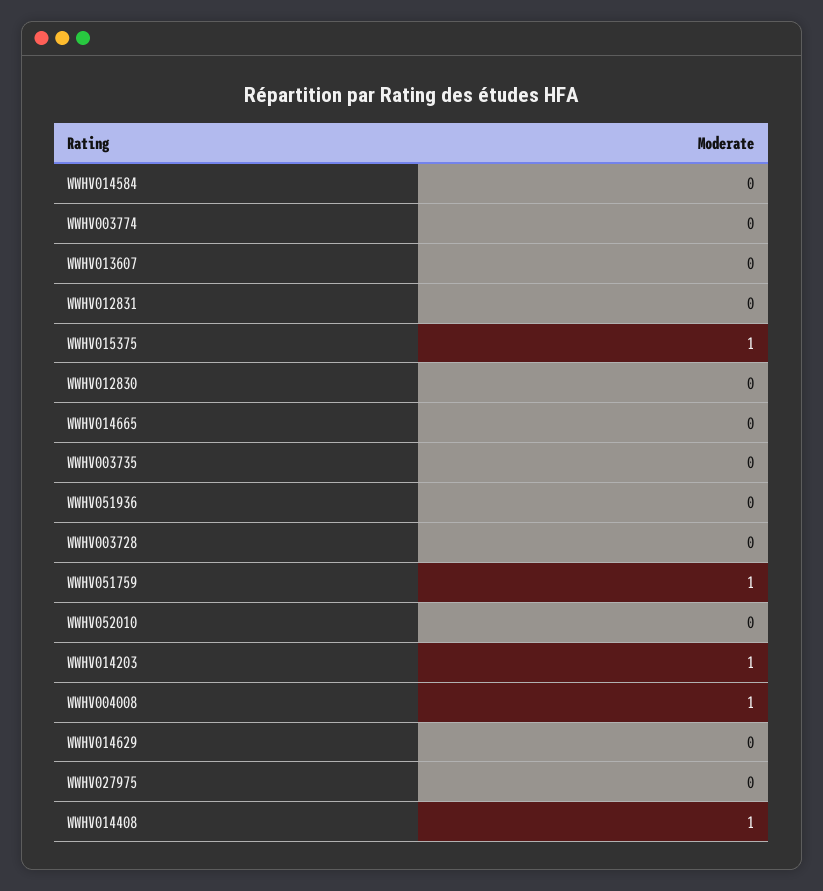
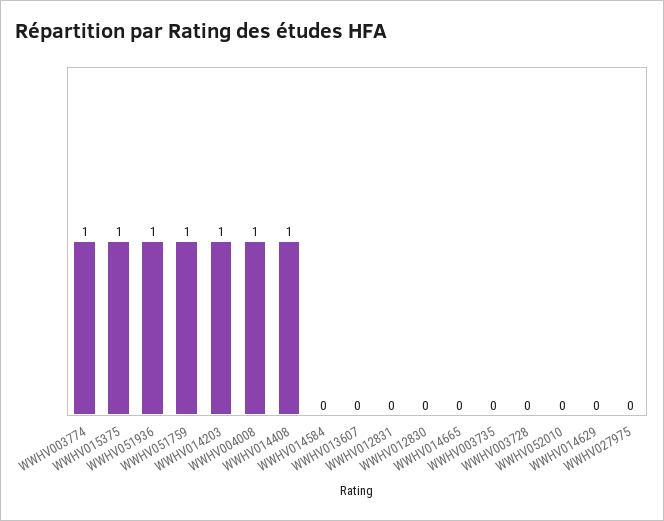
WWHV003774: 0 -> 1
WWHV051936: 0 -> 1

